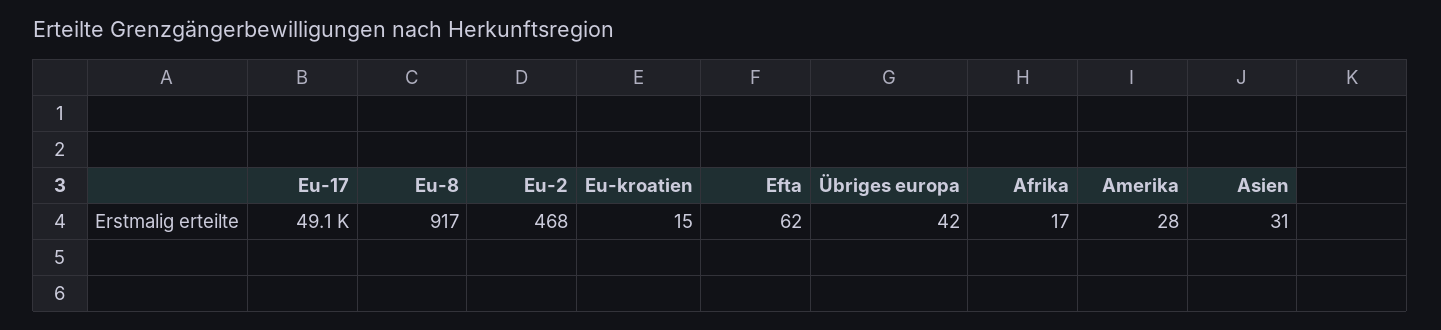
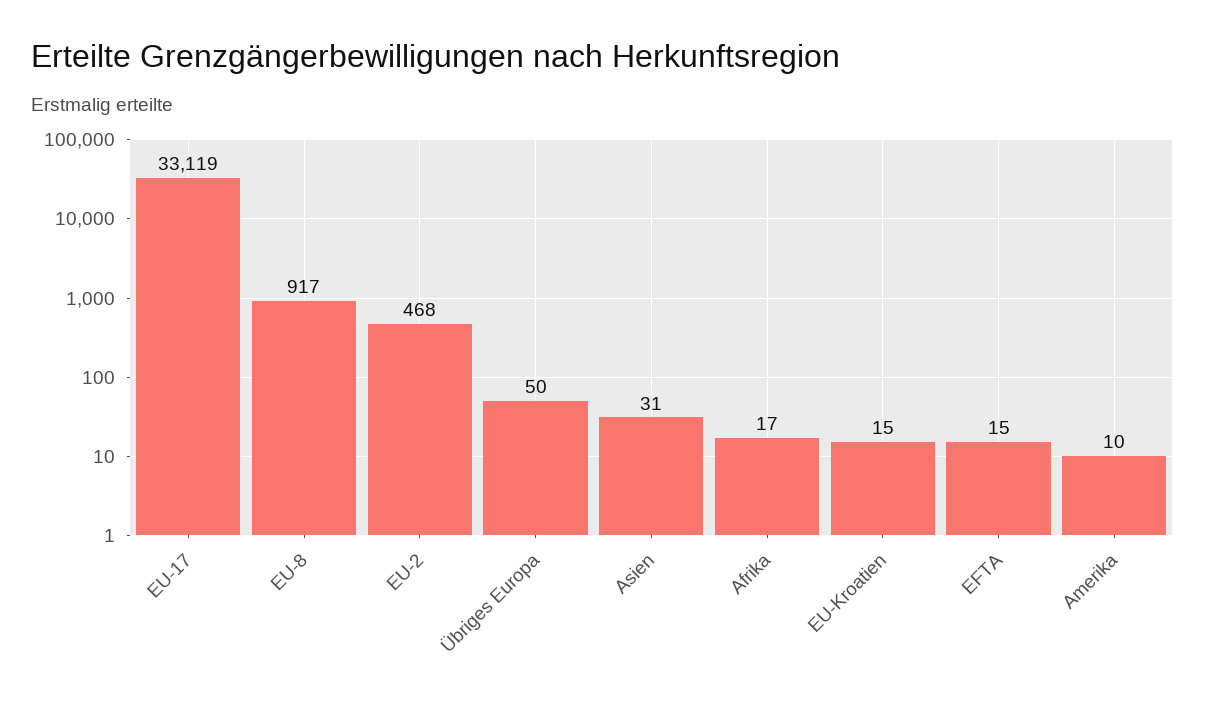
Eu-17: 49100 -> 33119
Efta: 62 -> 15
Übriges europa: 42 -> 50
Amerika: 28 -> 10

